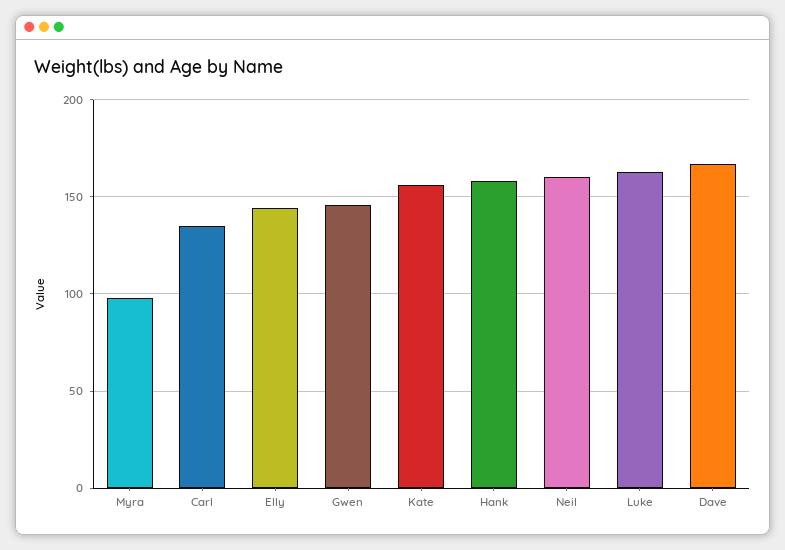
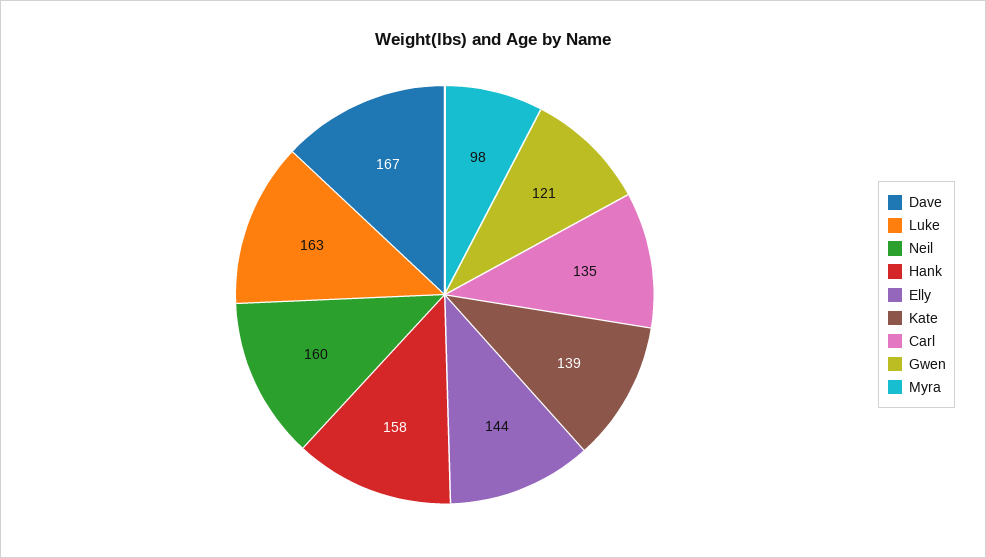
Gwen: 145 -> 121
Kate: 155 -> 139

